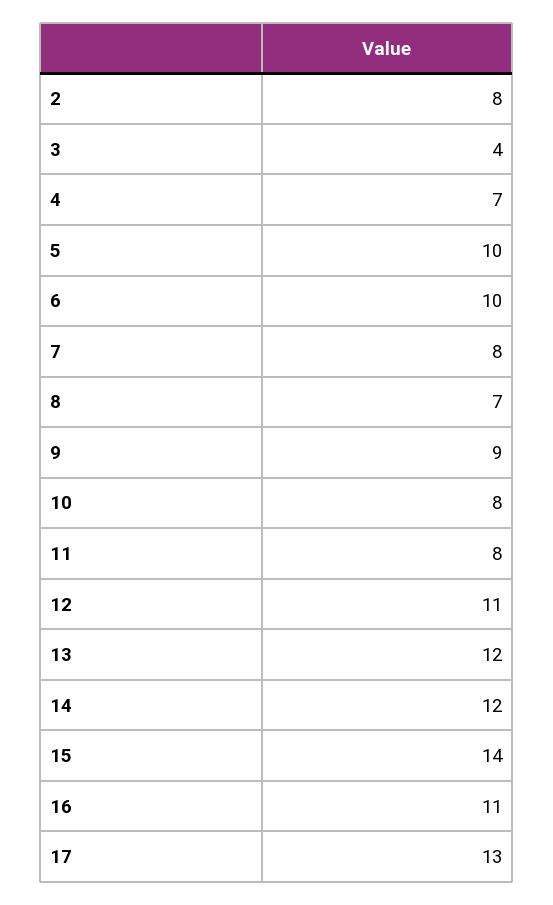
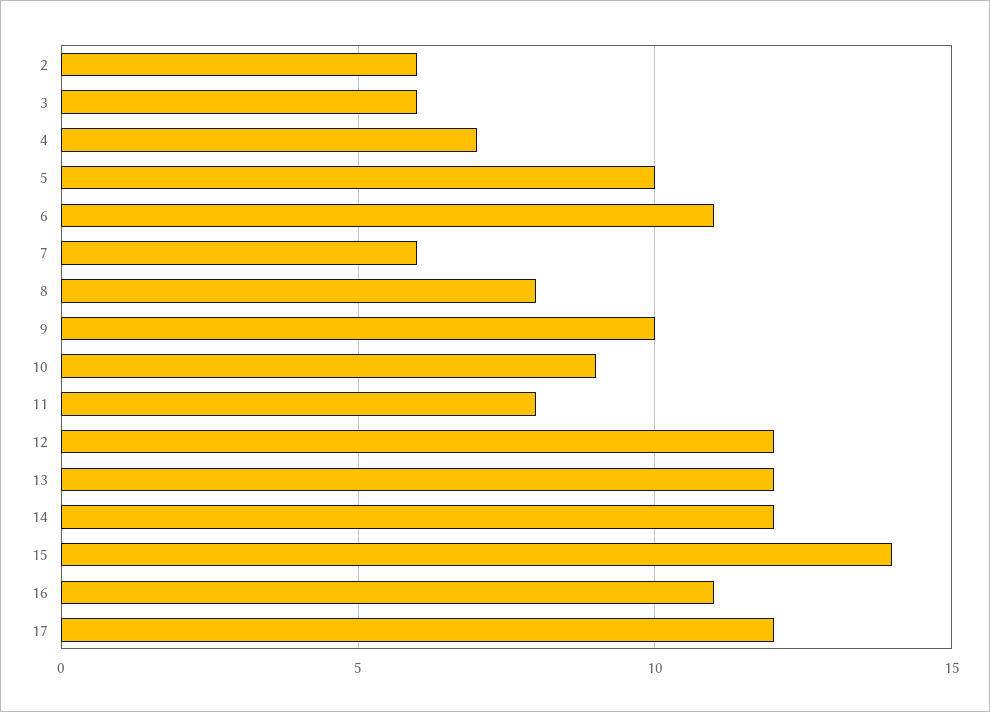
2: 8 -> 6
3: 4 -> 6
6: 10 -> 11
7: 8 -> 6
8: 7 -> 8
9: 9 -> 10
10: 8 -> 9
12: 11 -> 12
17: 13 -> 12

